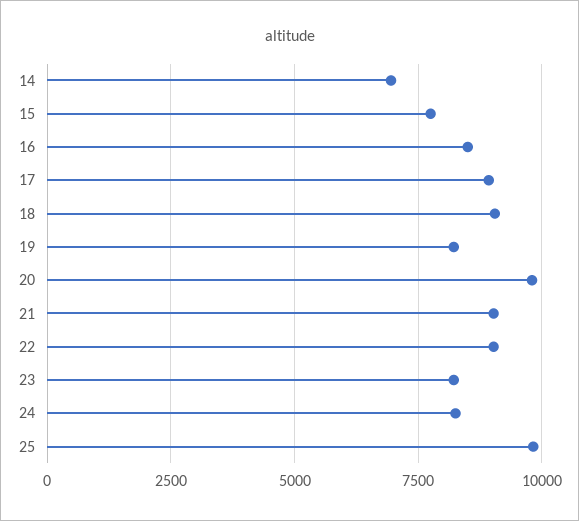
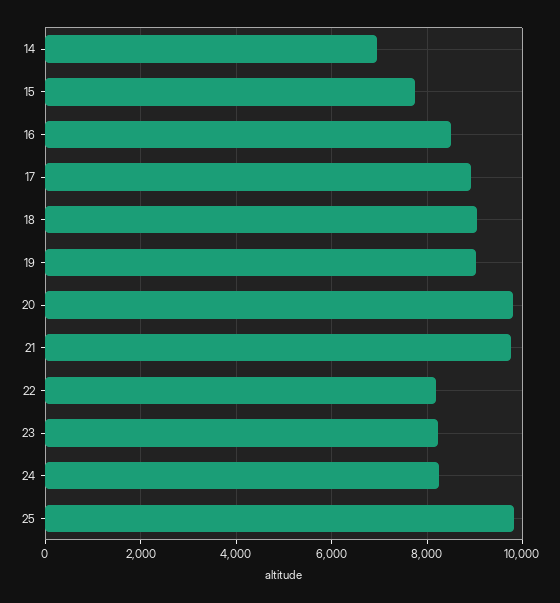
19: 8250 -> 9000
21: 9000 -> 9800
22: 9000 -> 8200

